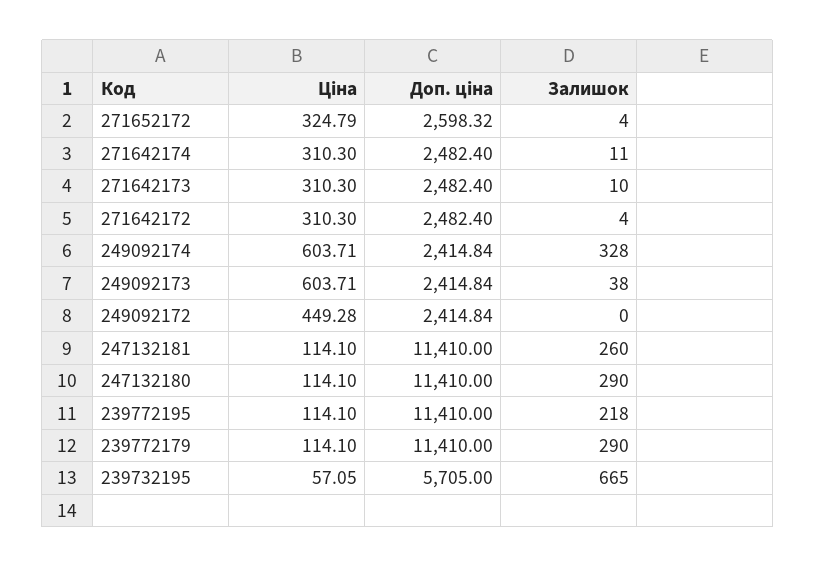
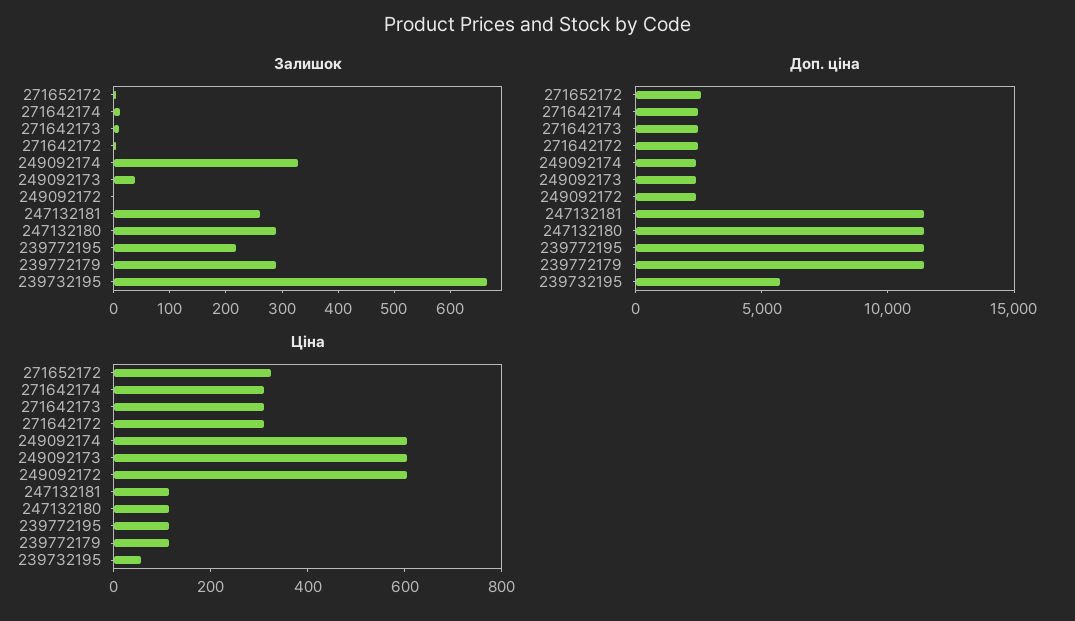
Ціна, 249092172: 449.28 -> 600

